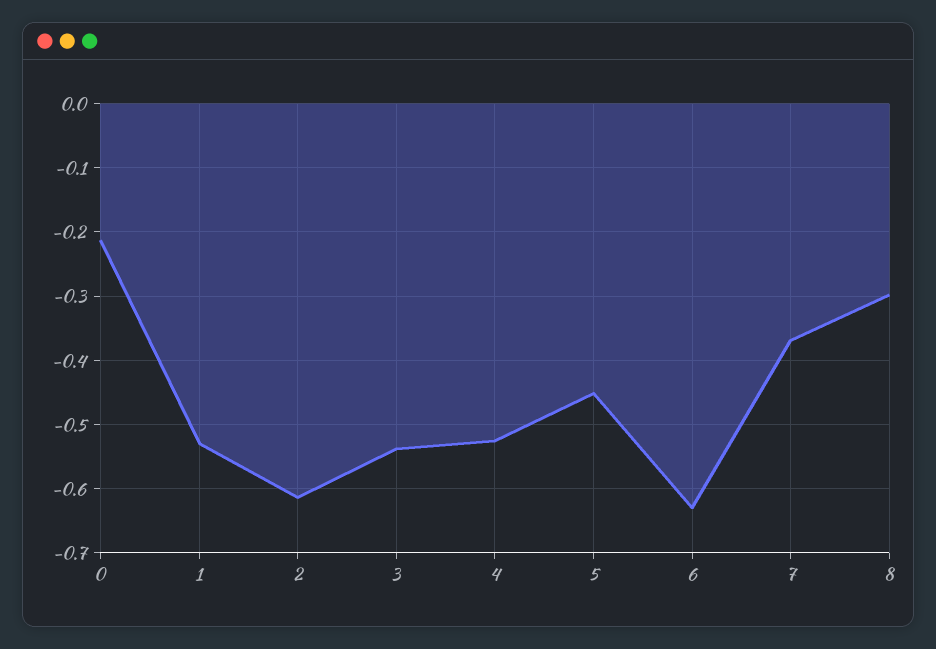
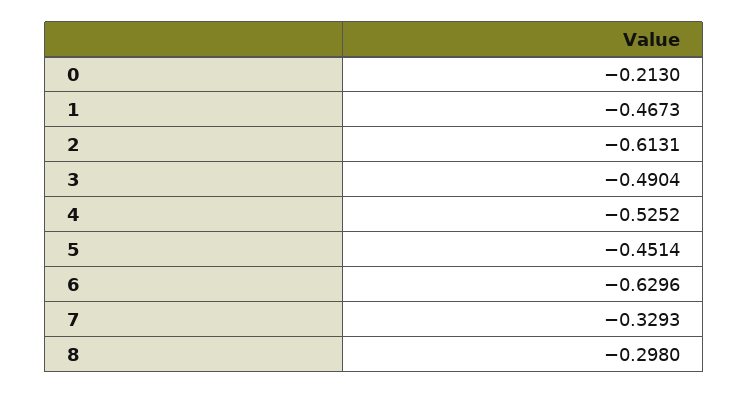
1: -0.53 -> -0.4673
3: -0.54 -> -0.4904
7: -0.37 -> -0.3293

